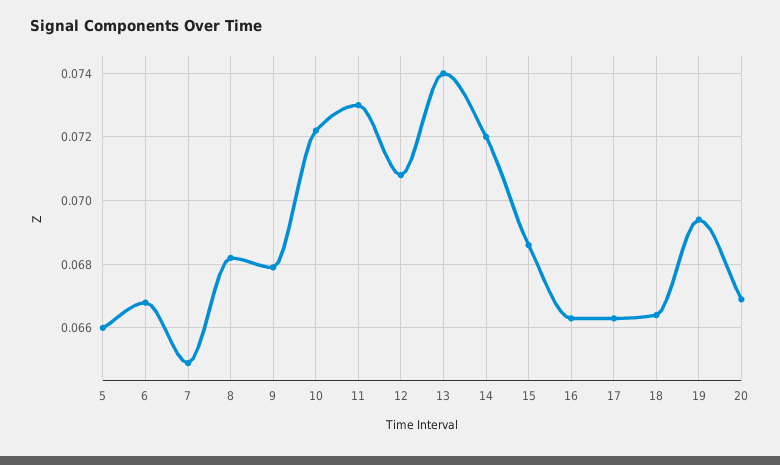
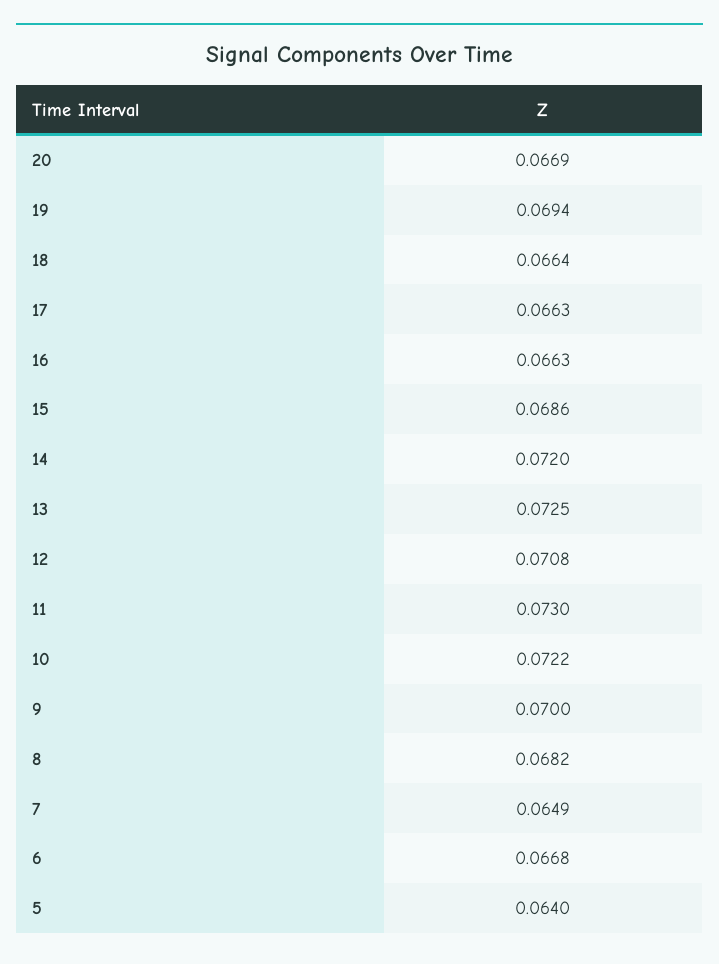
5: 0.066 -> 0.064
9: 0.068 -> 0.07
13: 0.074 -> 0.0725

